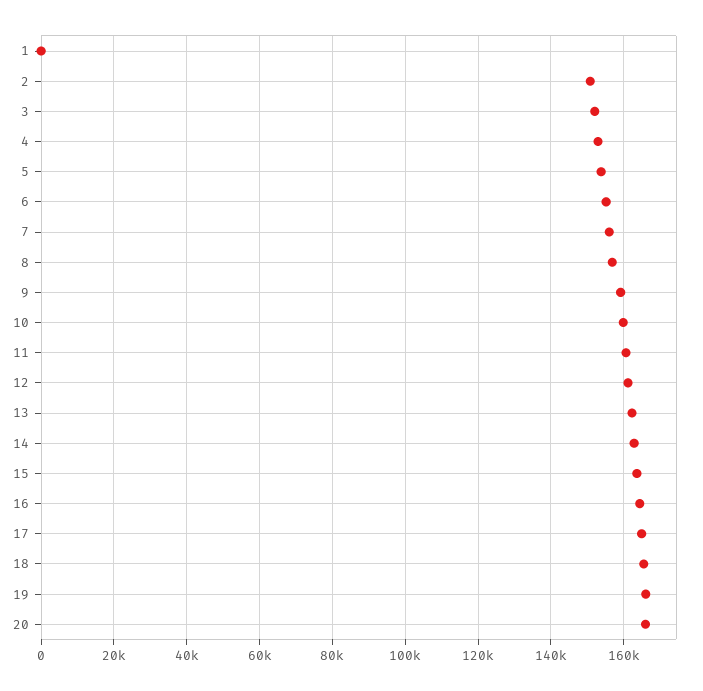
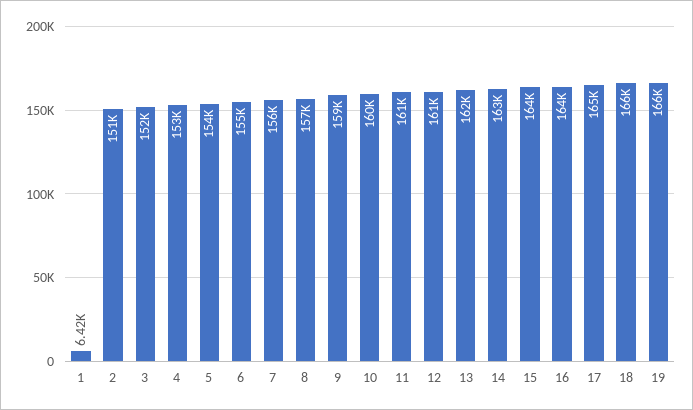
1: 0 -> 6420
20: 166000 -> none

